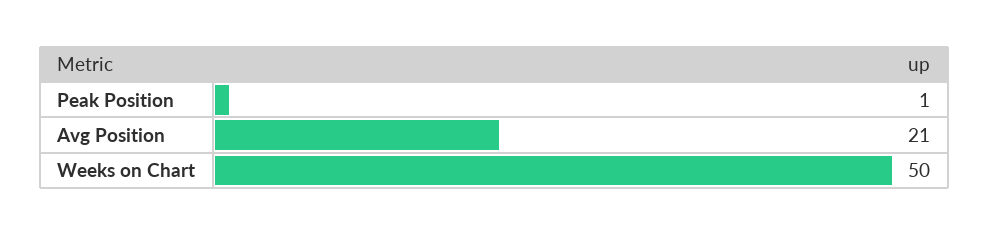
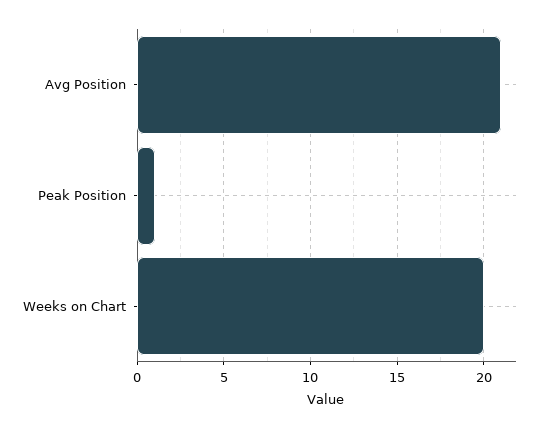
Weeks on Chart: 50 -> 20

